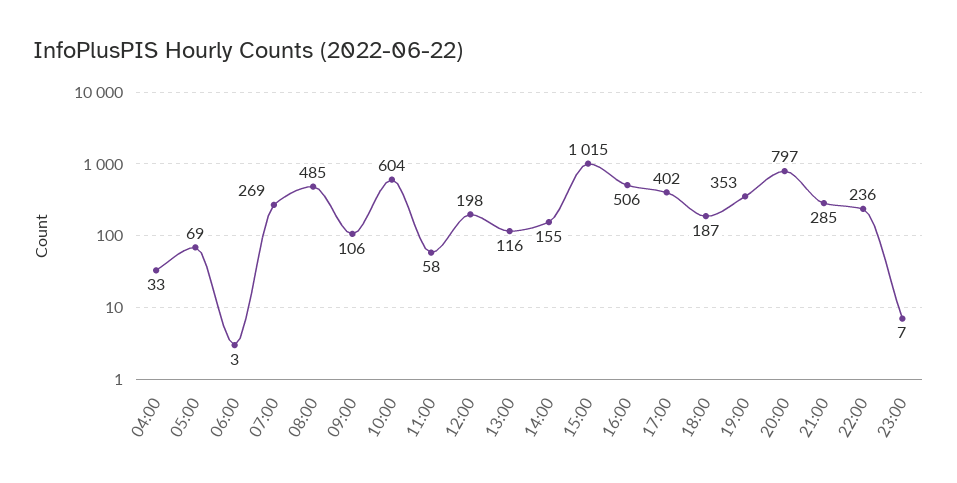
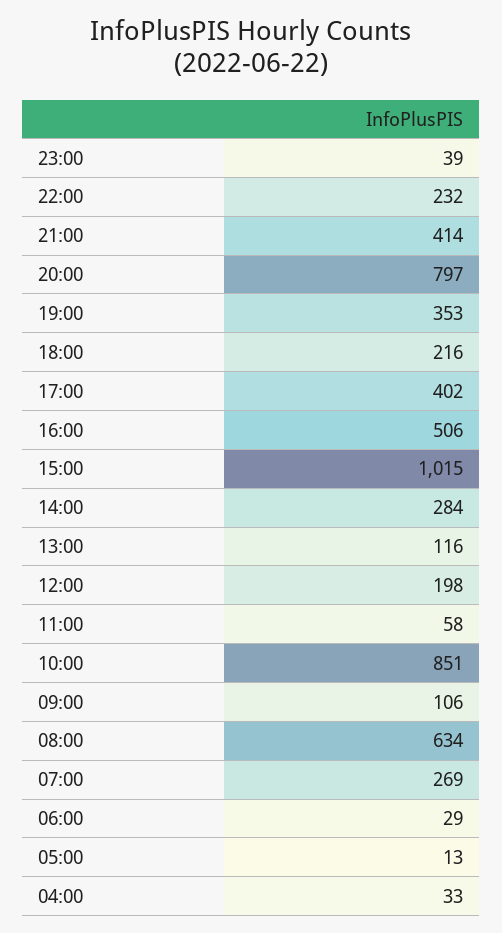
05:00: 69 -> 13
06:00: 3 -> 29
08:00: 485 -> 634
10:00: 604 -> 851
14:00: 155 -> 284
18:00: 187 -> 216
21:00: 285 -> 414
22:00: 236 -> 232
23:00: 7 -> 39

